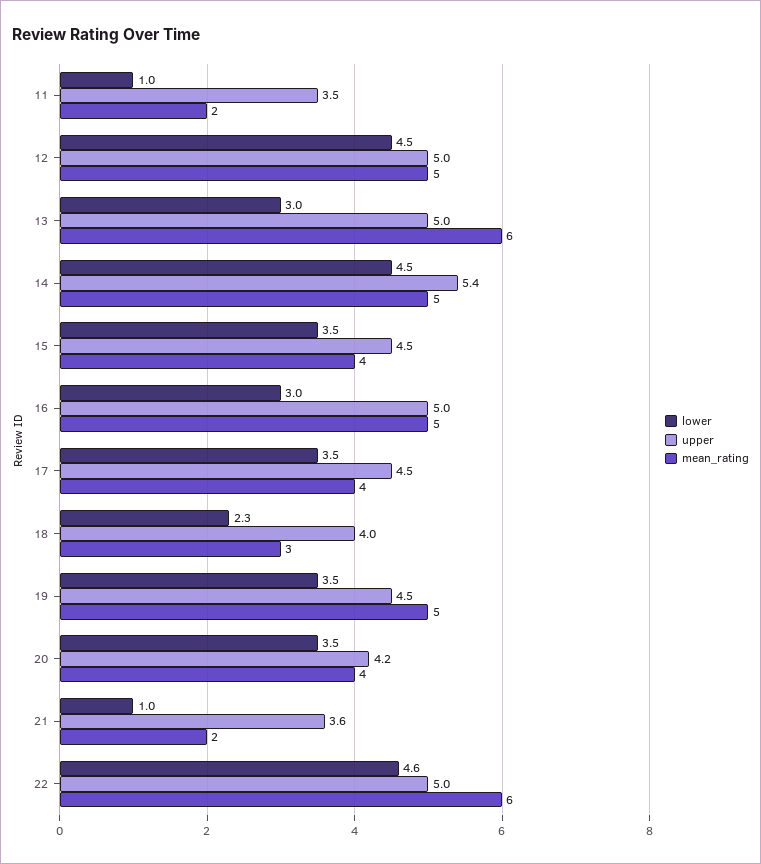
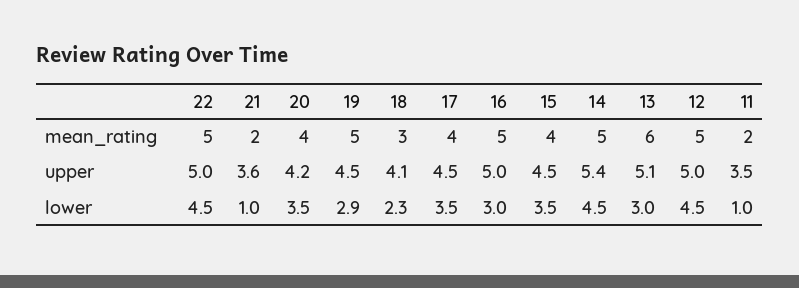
upper, 13: 5 -> 5.1
upper, 18: 4 -> 4.1
lower, 19: 3.5 -> 2.9
lower, 22: 4.6 -> 4.5
mean_rating, 22: 6 -> 5

